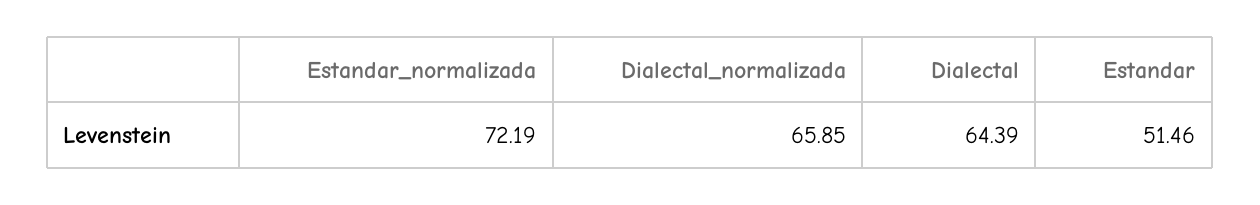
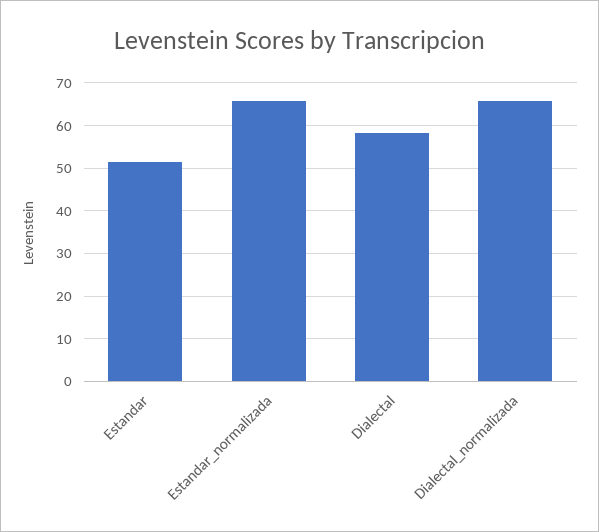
Estandar_normalizada: 72.19 -> 66
Dialectal: 64.39 -> 58

